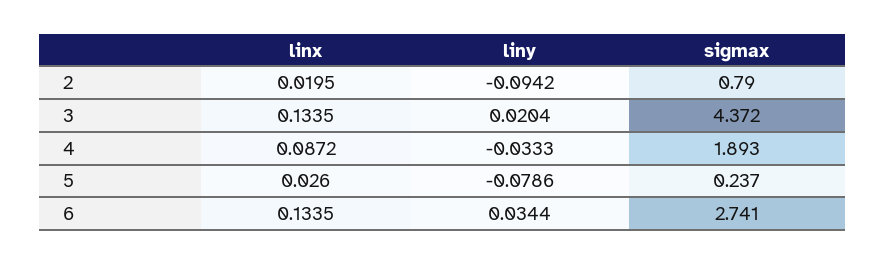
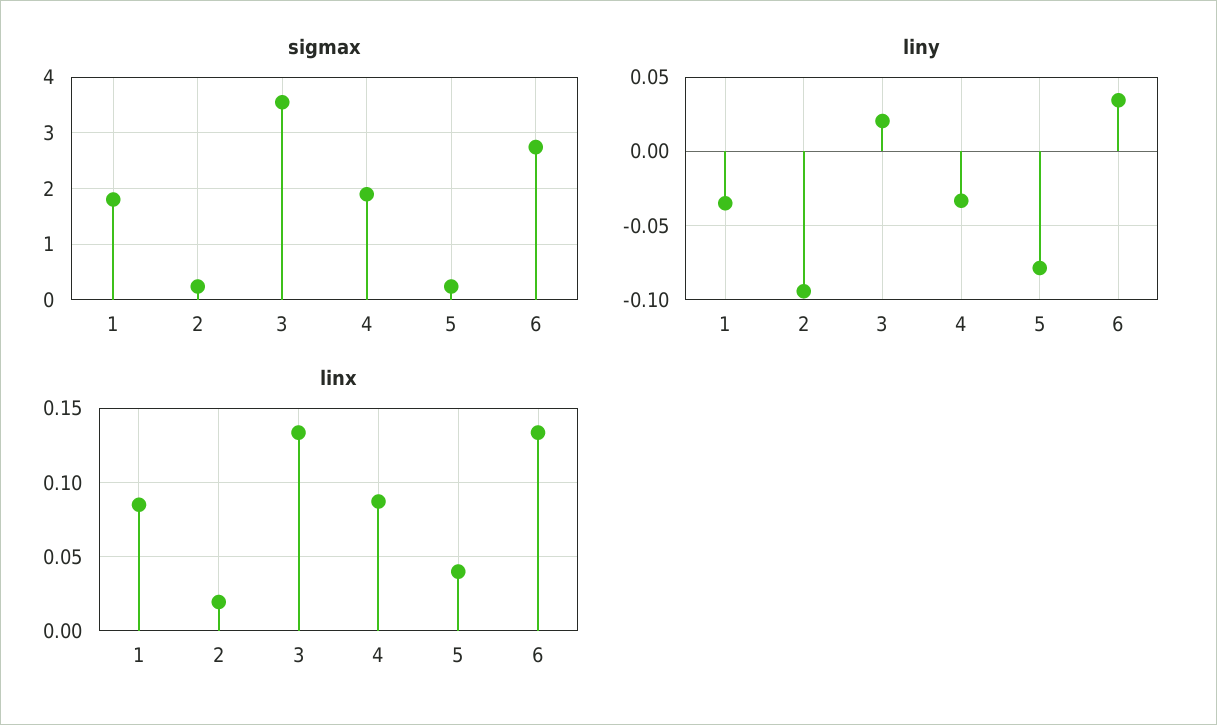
sigmax, 2: 0.79 -> 0.2
sigmax, 3: 4.372 -> 3.6
linx, 5: 0.026 -> 0.04
sigmax, 1: none -> 1.8
liny, 1: none -> -0.035
linx, 1: none -> 0.085

